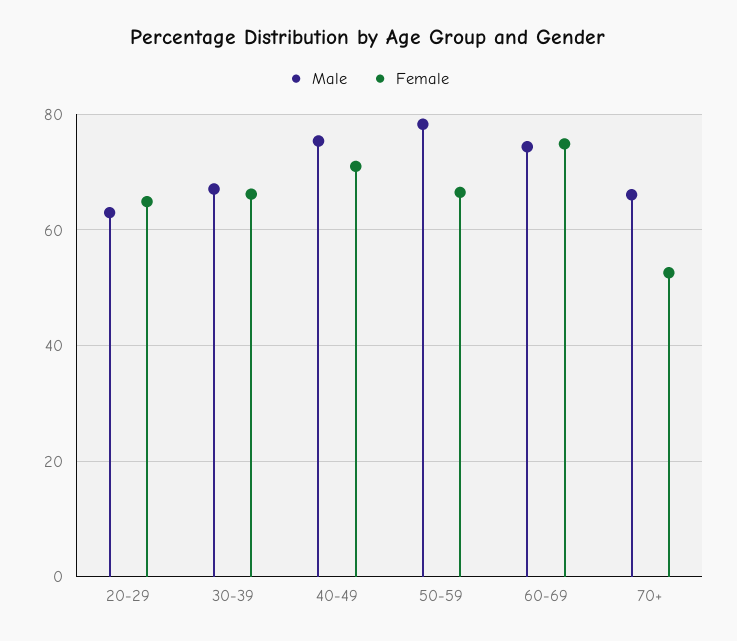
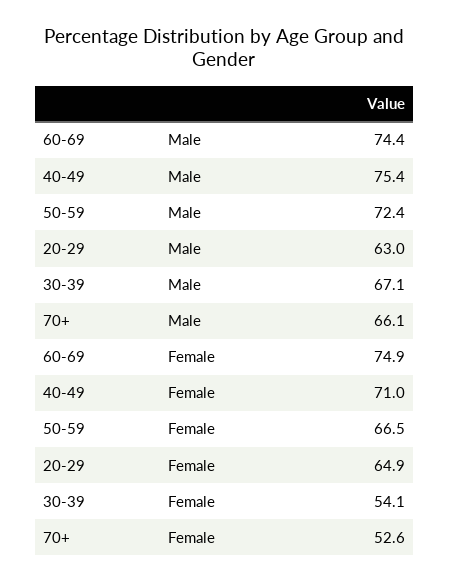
Female, 30-39: 66 -> 54.1
Male, 50-59: 78 -> 72.4

